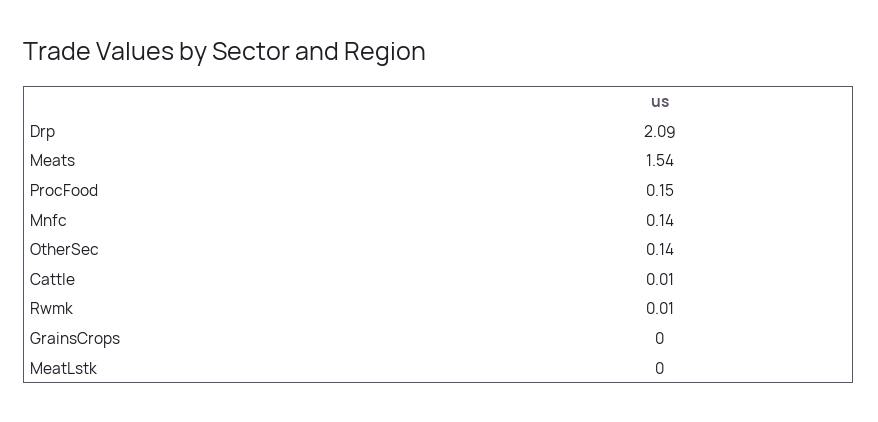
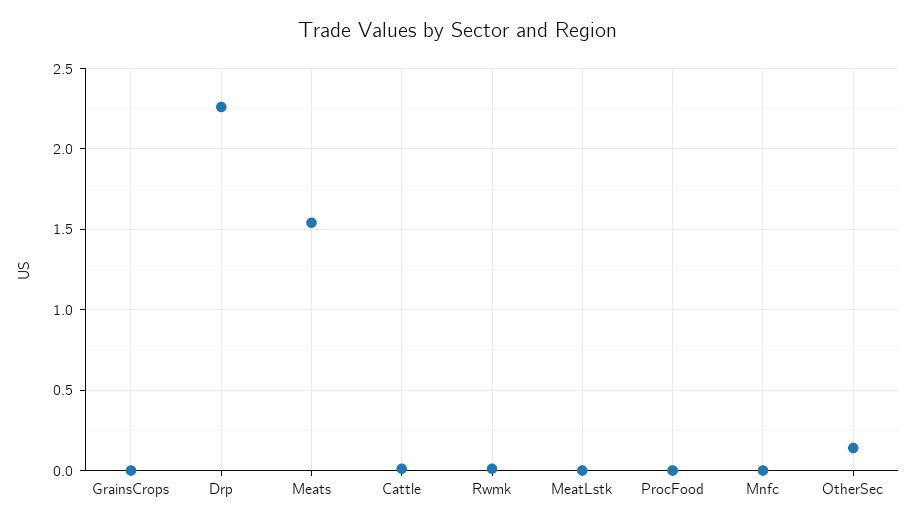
Drp: 2.09 -> 2.25
ProcFood: 0.15 -> 0
Mnfc: 0.14 -> 0

